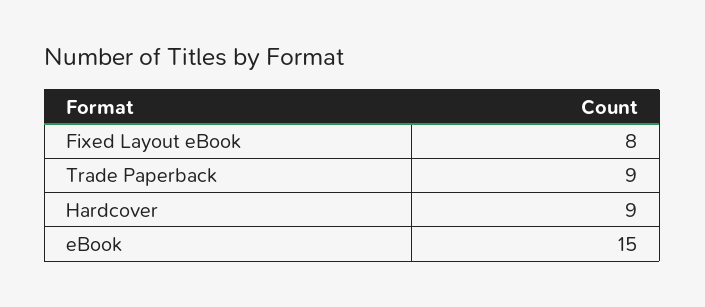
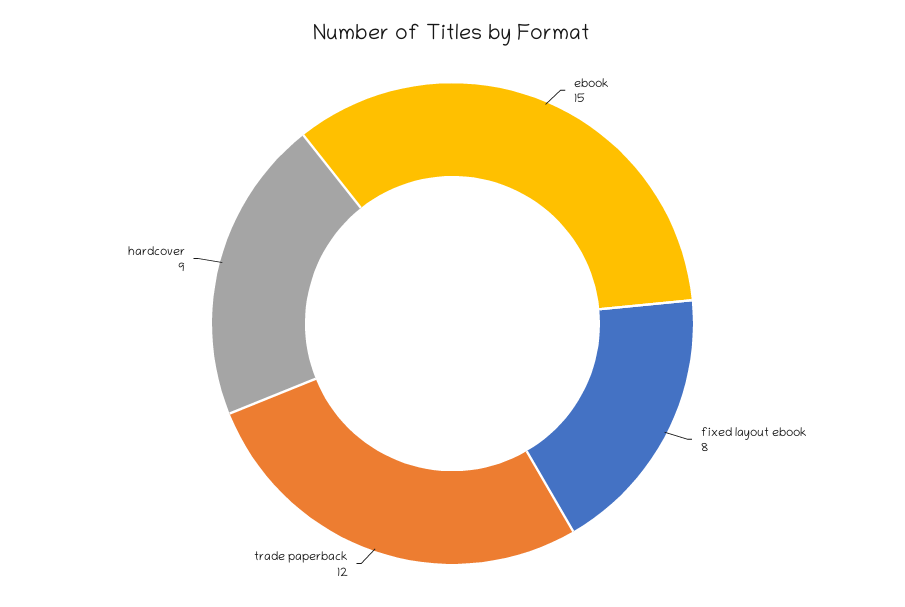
Trade Paperback: 9 -> 12

